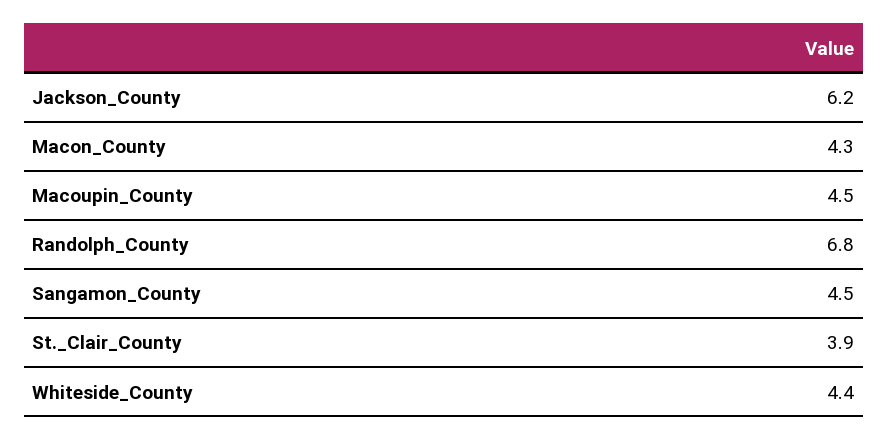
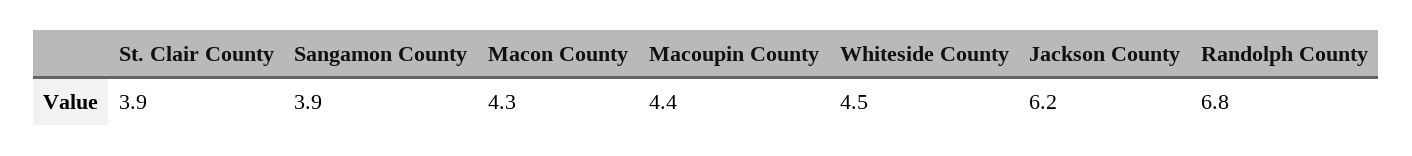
Macoupin_County: 4.5 -> 4.4
Sangamon_County: 4.5 -> 3.9
Whiteside_County: 4.4 -> 4.5

